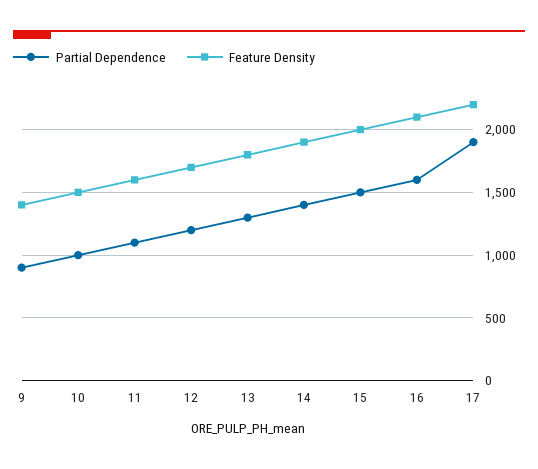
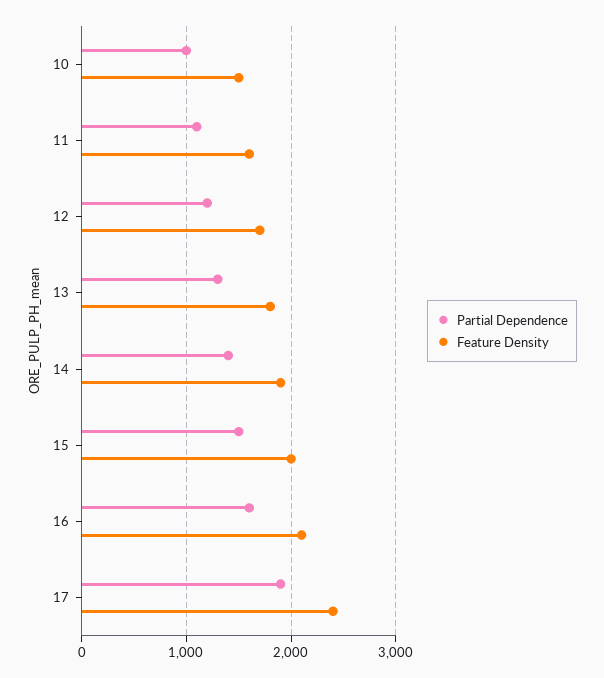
Partial Dependence, 9: 900 -> none
Feature Density, 9: 1400 -> none
Feature Density, 17: 2200 -> 2400

